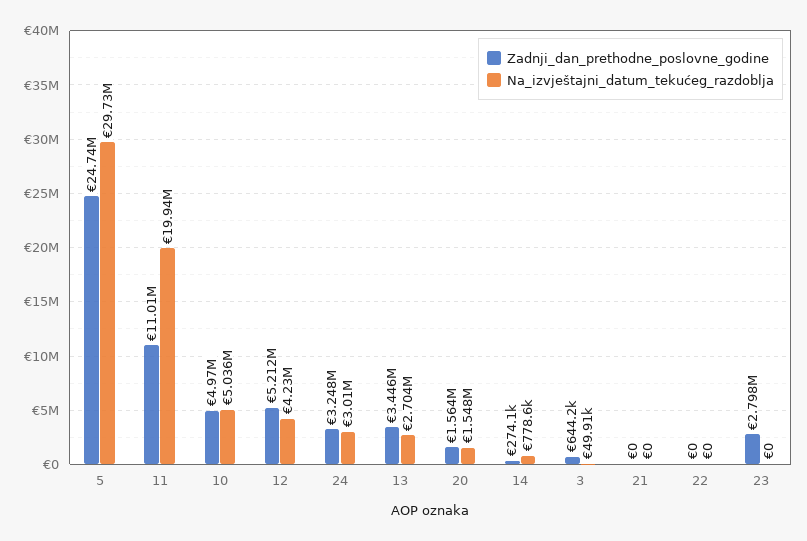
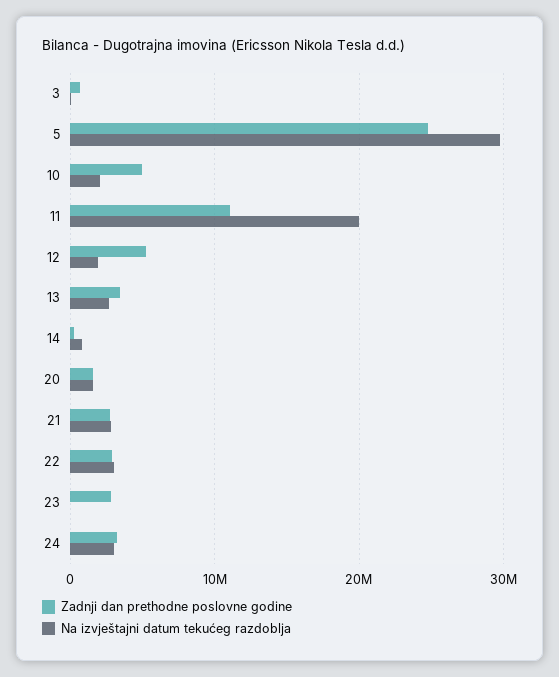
Na_izvještajni_datum_tekućeg_razdoblja, 10: 5036000 -> 2000000
Na_izvještajni_datum_tekućeg_razdoblja, 12: 4230000 -> 2000000
Zadnji_dan_prethodne_poslovne_godine, 21: 0 -> 3000000
Na_izvještajni_datum_tekućeg_razdoblja, 21: 0 -> 3000000
Zadnji_dan_prethodne_poslovne_godine, 22: 0 -> 3000000
Na_izvještajni_datum_tekućeg_razdoblja, 22: 0 -> 3000000

